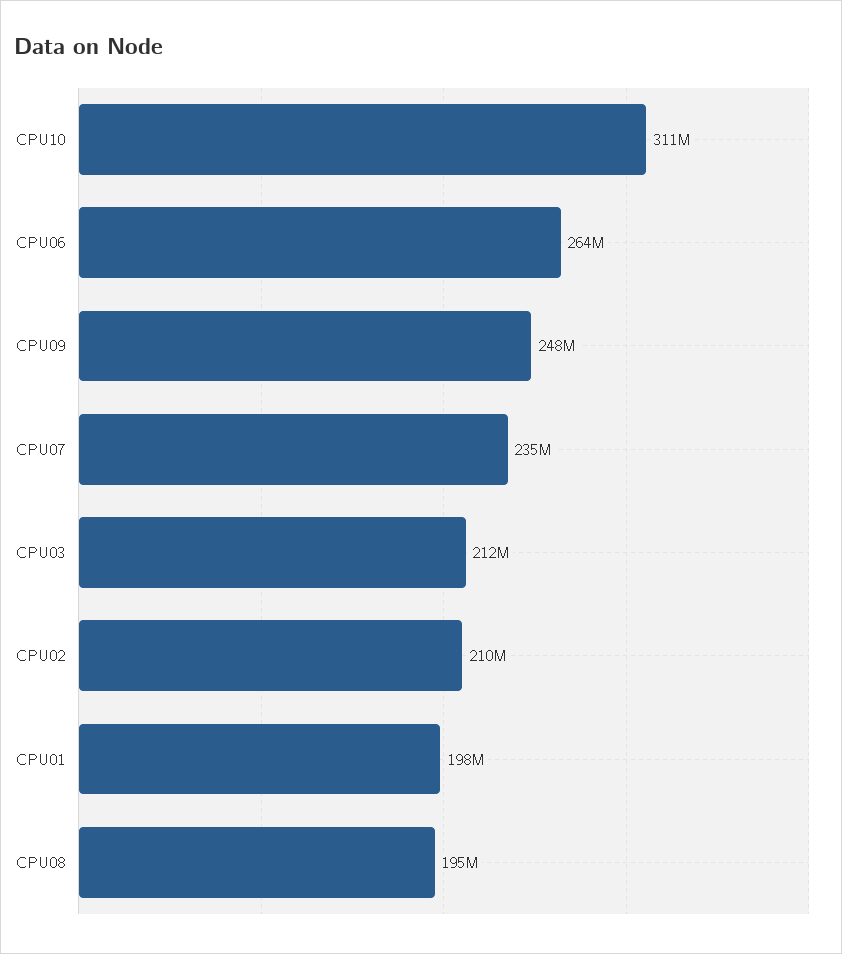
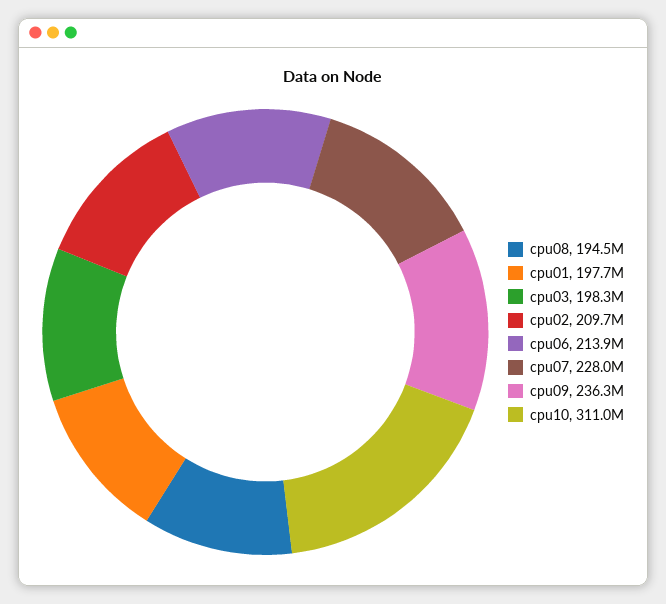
CPU06: 264000000 -> 213900000
CPU09: 248000000 -> 236300000
CPU07: 235000000 -> 228000000
CPU03: 212000000 -> 198300000

